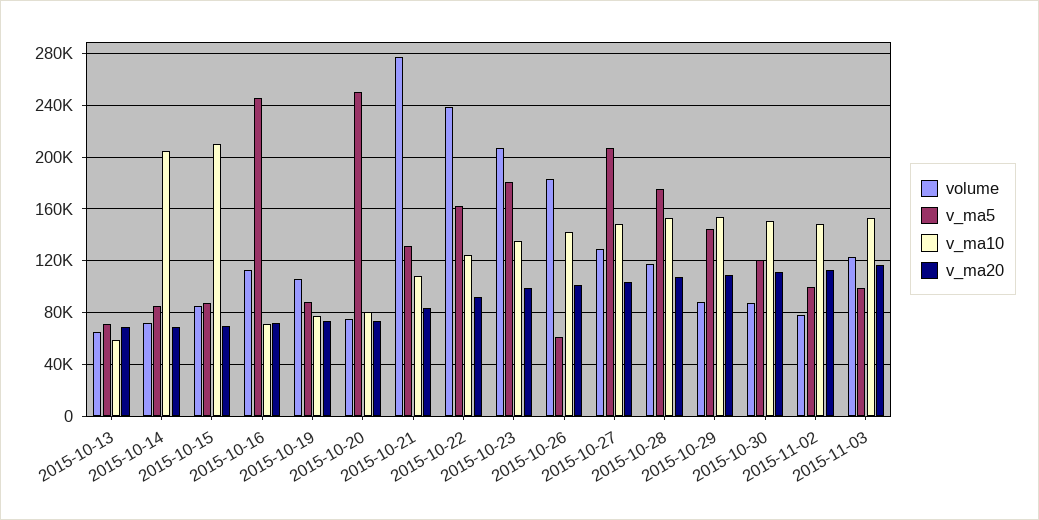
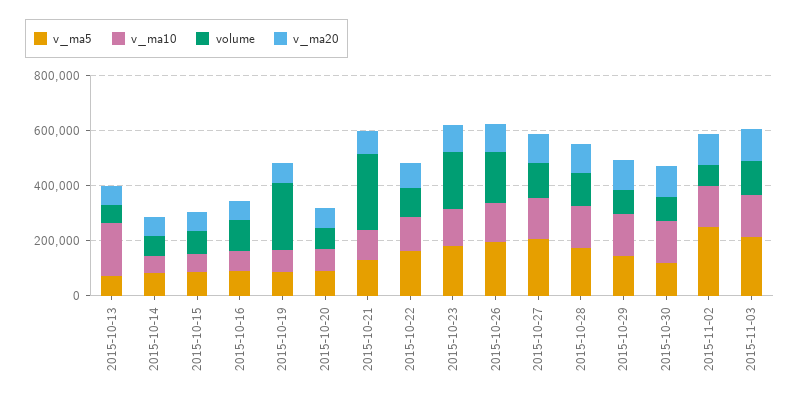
v_ma10, 2015-10-13: 60000 -> 200000
v_ma10, 2015-10-14: 205000 -> 50000
v_ma10, 2015-10-15: 210000 -> 50000
v_ma5, 2015-10-16: 245000 -> 100000
volume, 2015-10-19: 105000 -> 250000
v_ma5, 2015-10-20: 250000 -> 100000
volume, 2015-10-22: 240000 -> 100000
v_ma5, 2015-10-26: 60000 -> 200000
v_ma5, 2015-11-02: 100000 -> 250000
v_ma5, 2015-11-03: 100000 -> 200000

